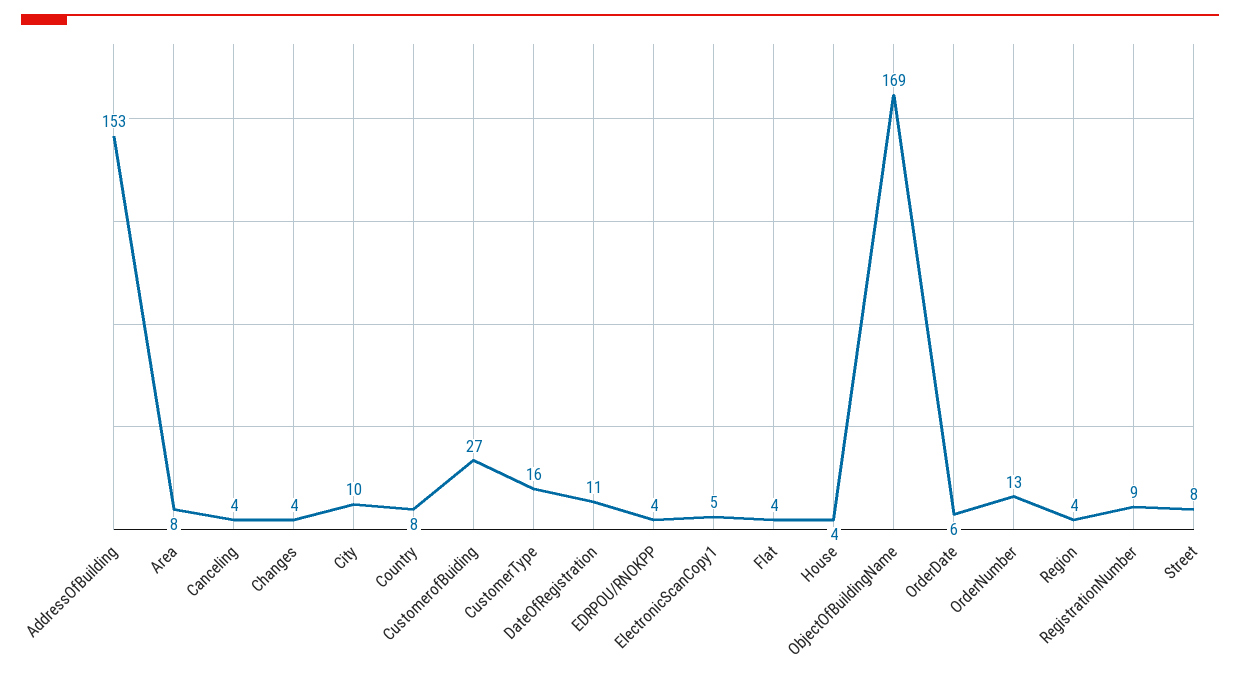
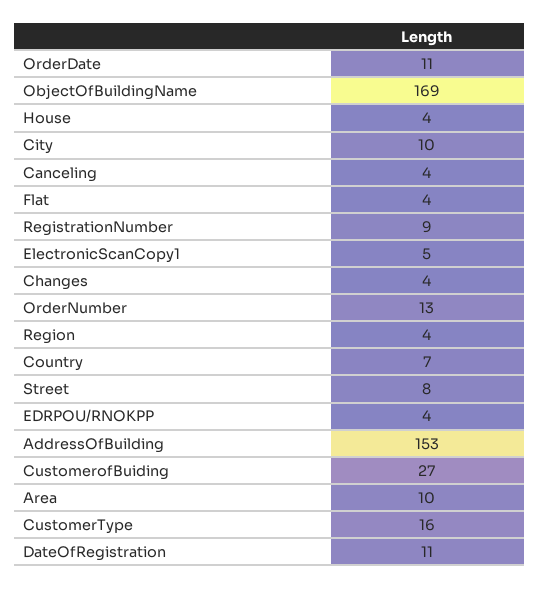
Area: 8 -> 10
Country: 8 -> 7
OrderDate: 6 -> 11

